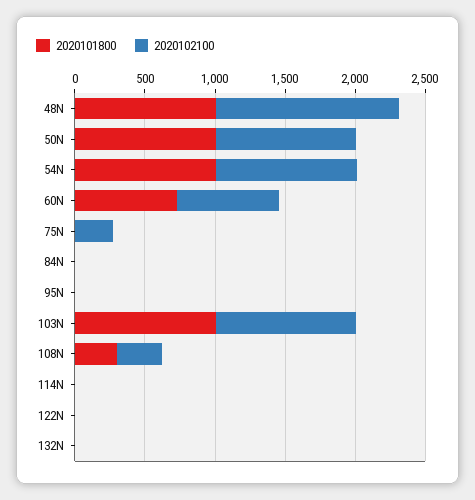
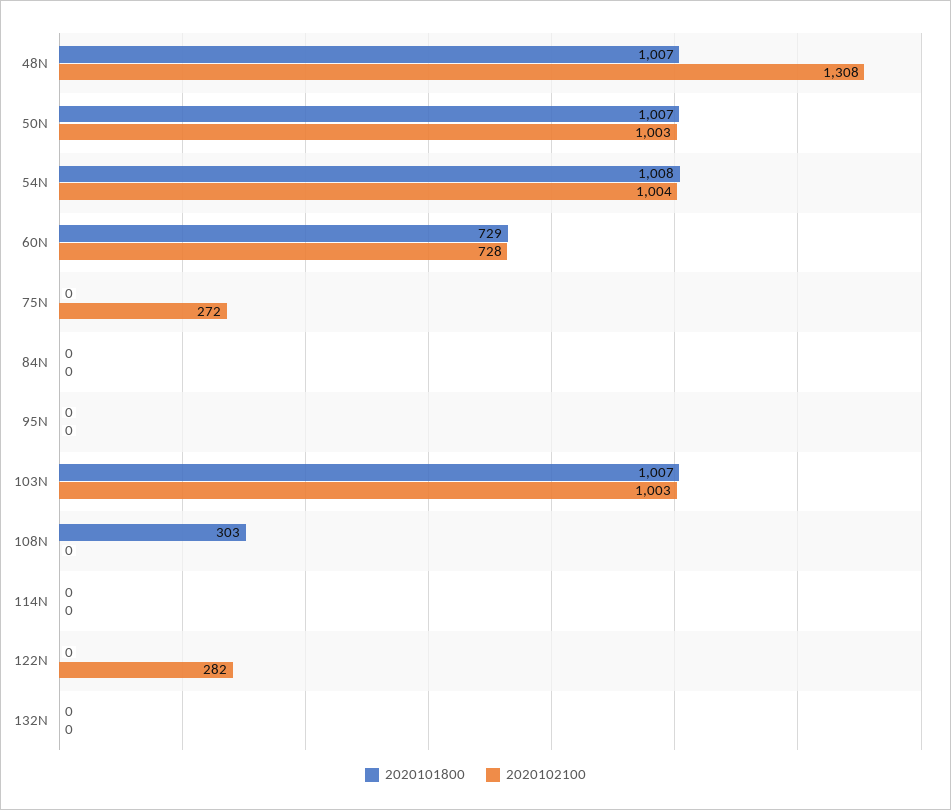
2020102100, 108N: 300 -> 0
2020102100, 122N: 0 -> 282

